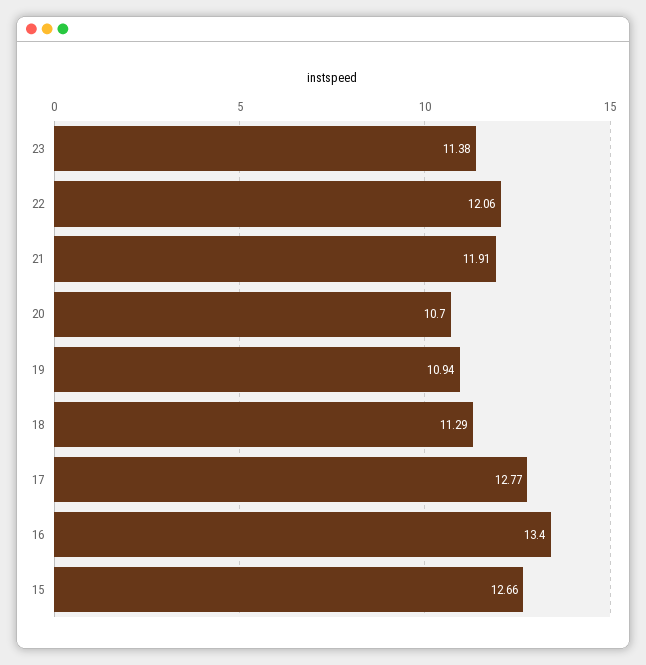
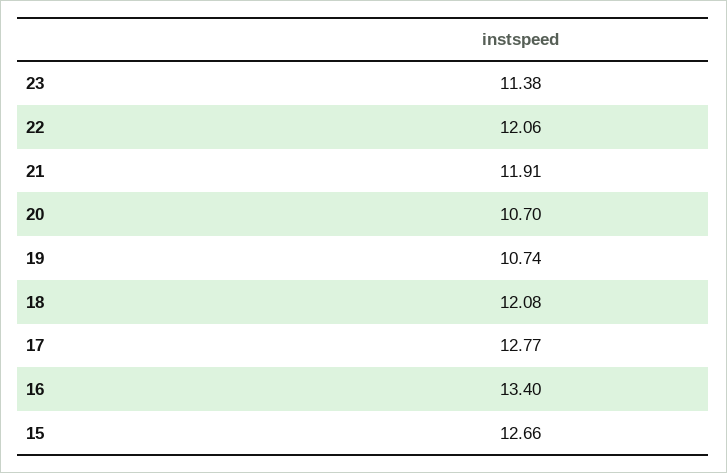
19: 10.94 -> 10.74
18: 11.29 -> 12.08

